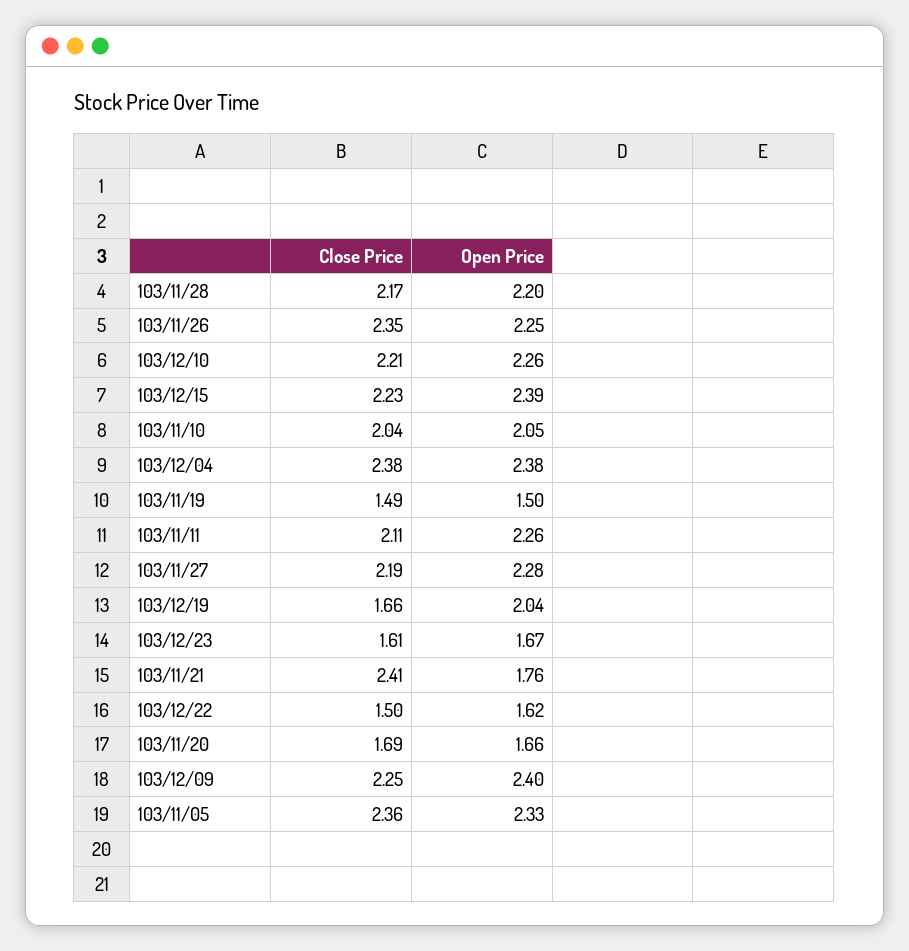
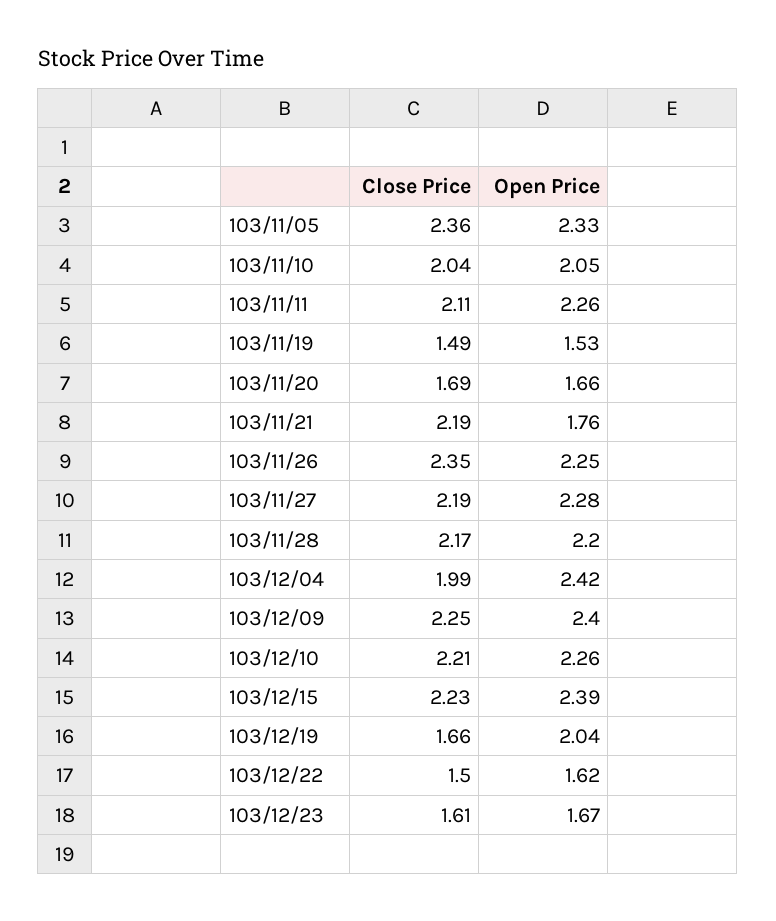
Close Price, 103/12/04: 2.38 -> 1.99
Open Price, 103/12/04: 2.38 -> 2.42
Open Price, 103/11/19: 1.5 -> 1.53
Close Price, 103/11/21: 2.41 -> 2.19

